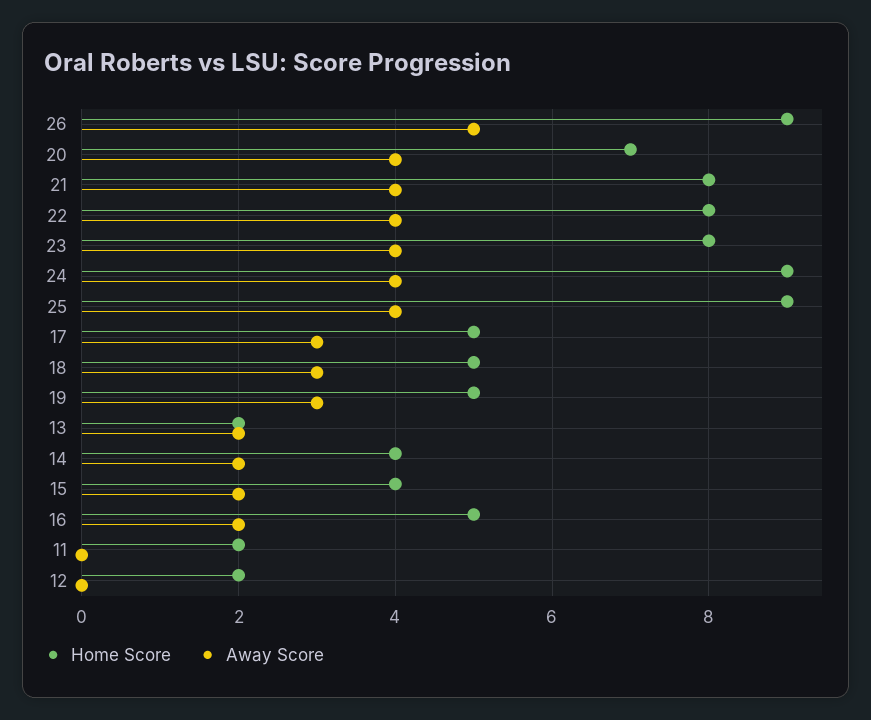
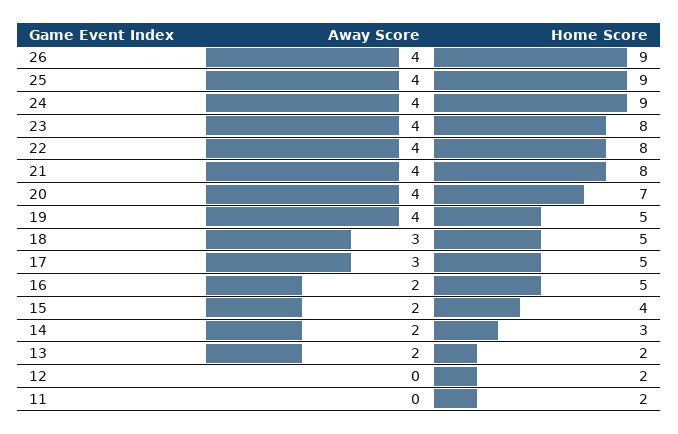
Away Score, 26: 5 -> 4
Away Score, 19: 3 -> 4
Home Score, 14: 4 -> 3

